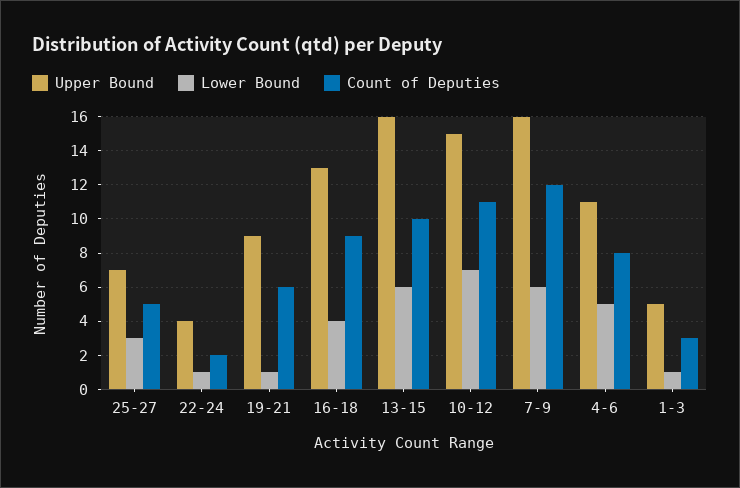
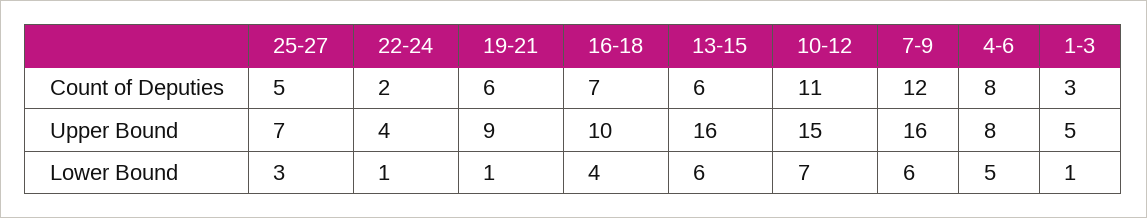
Upper Bound, 16-18: 13 -> 10
Count of Deputies, 16-18: 9 -> 7
Count of Deputies, 13-15: 10 -> 6
Upper Bound, 4-6: 11 -> 8

